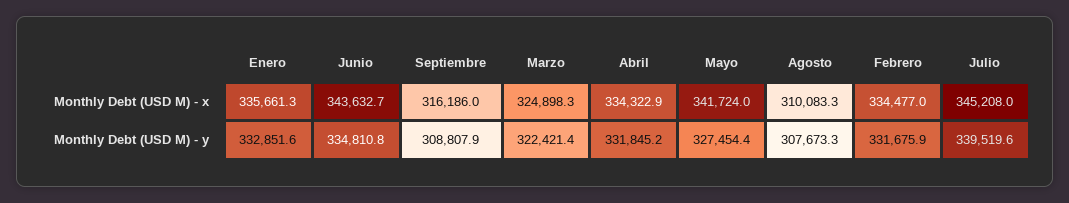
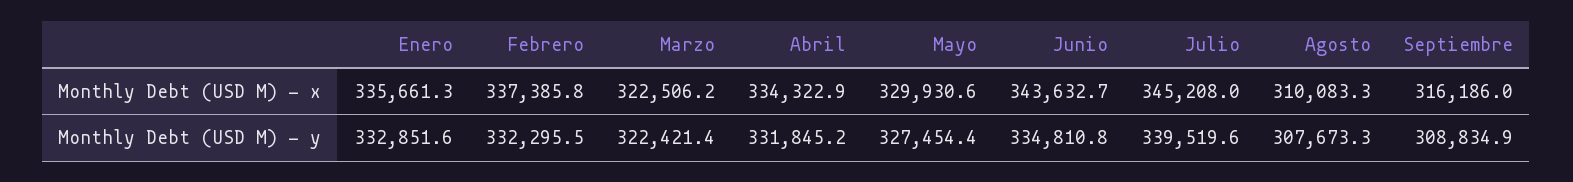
Marzo, Monthly Debt (USD M) - x: 324898.3 -> 322506.2
Mayo, Monthly Debt (USD M) - x: 341724 -> 329930.6
Febrero, Monthly Debt (USD M) - x: 334477 -> 337385.8
Septiembre, Monthly Debt (USD M) - y: 308807.9 -> 308834.9
Febrero, Monthly Debt (USD M) - y: 331675.9 -> 332295.5

